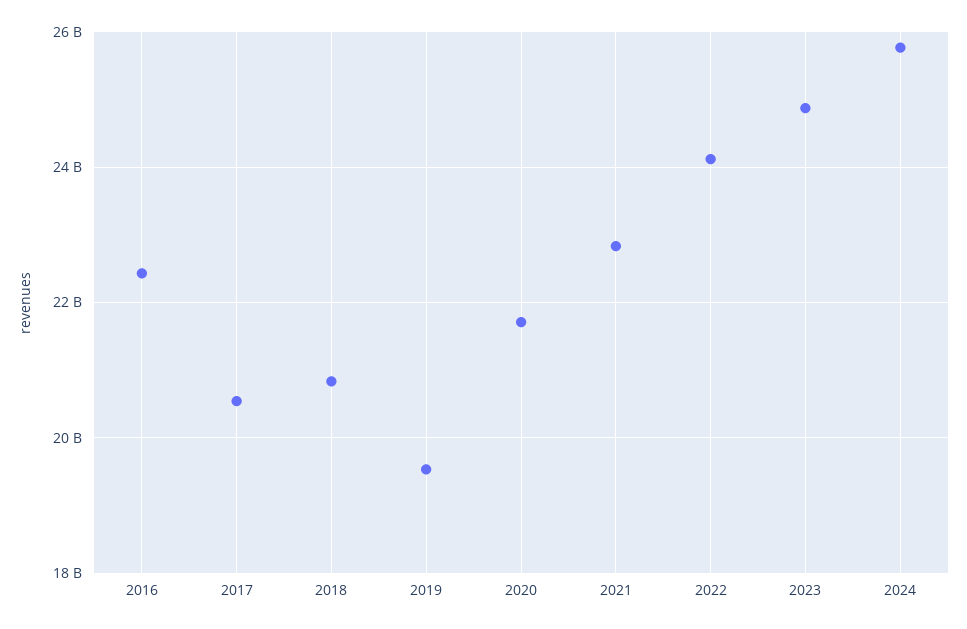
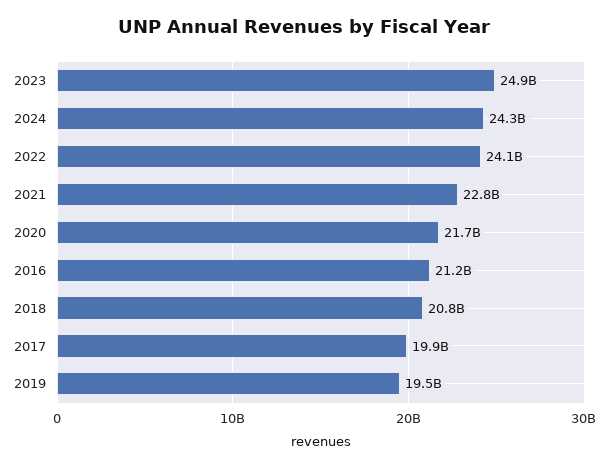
2016: 22400000000 -> 21200000000
2017: 20600000000 -> 19900000000
2024: 25800000000 -> 24300000000

